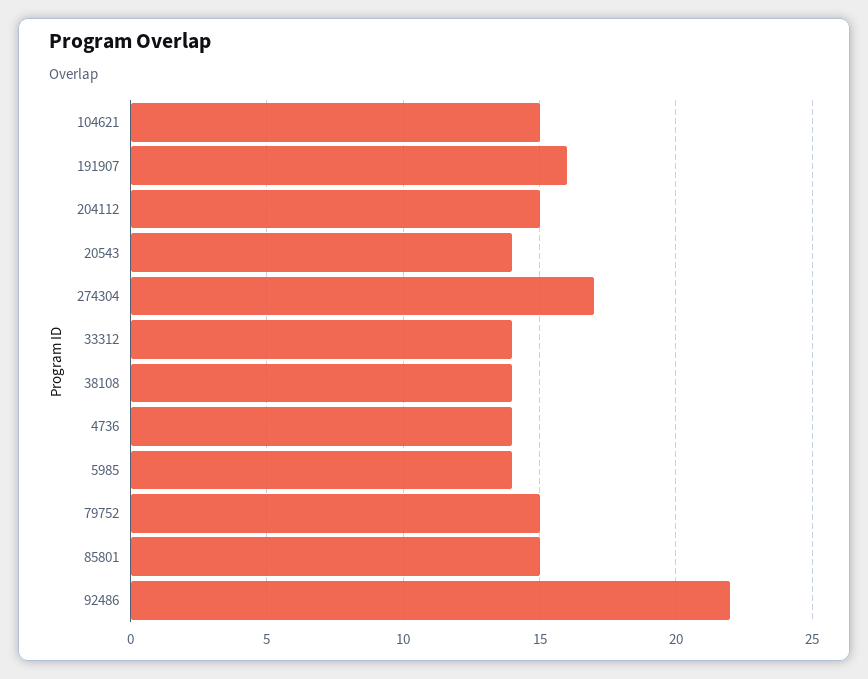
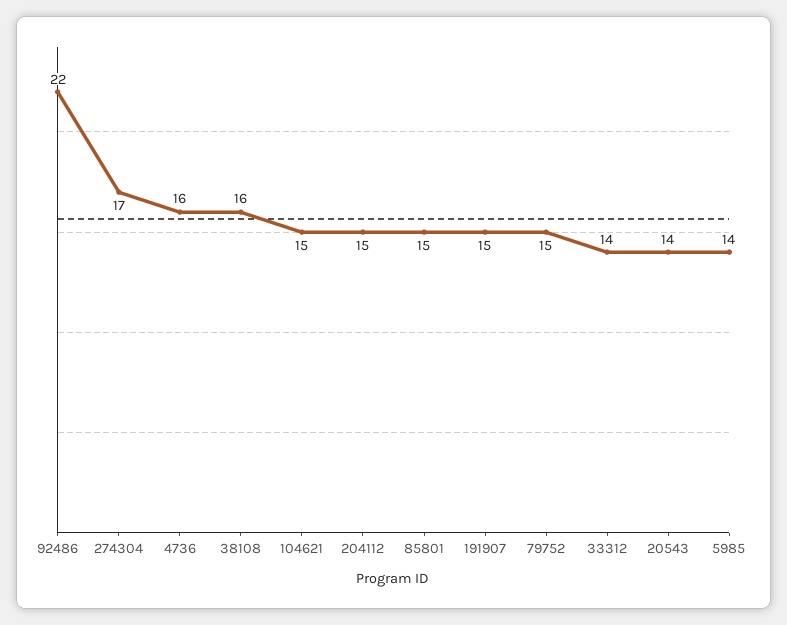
191907: 16 -> 15
38108: 14 -> 16
4736: 14 -> 16

